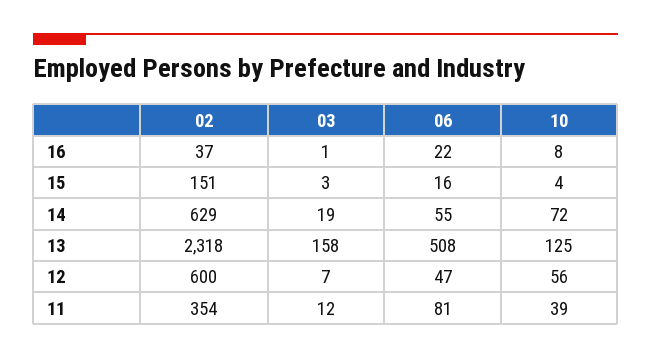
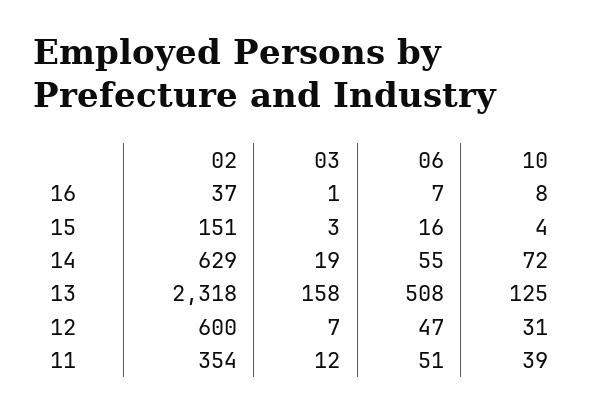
06, 16: 22 -> 7
10, 12: 56 -> 31
06, 11: 81 -> 51

